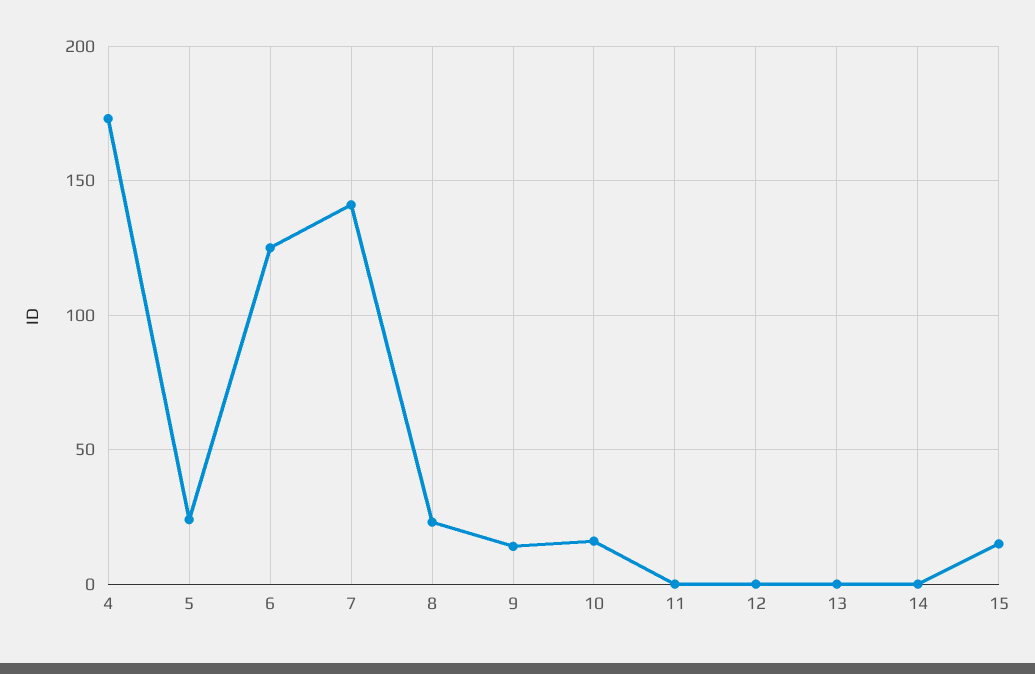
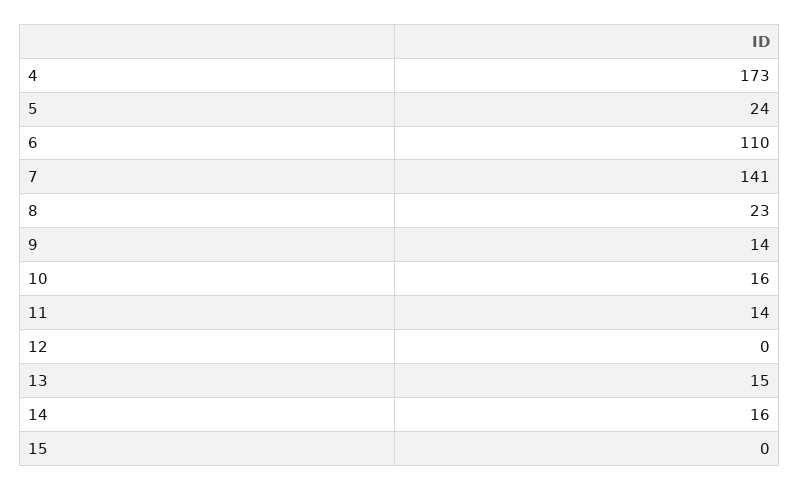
6: 125 -> 110
11: 0 -> 14
13: 0 -> 15
14: 0 -> 16
15: 15 -> 0

